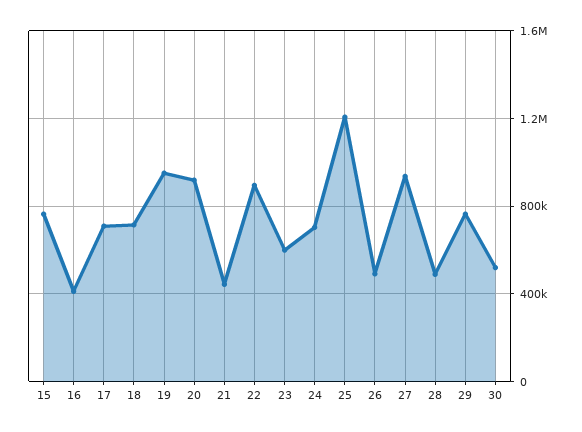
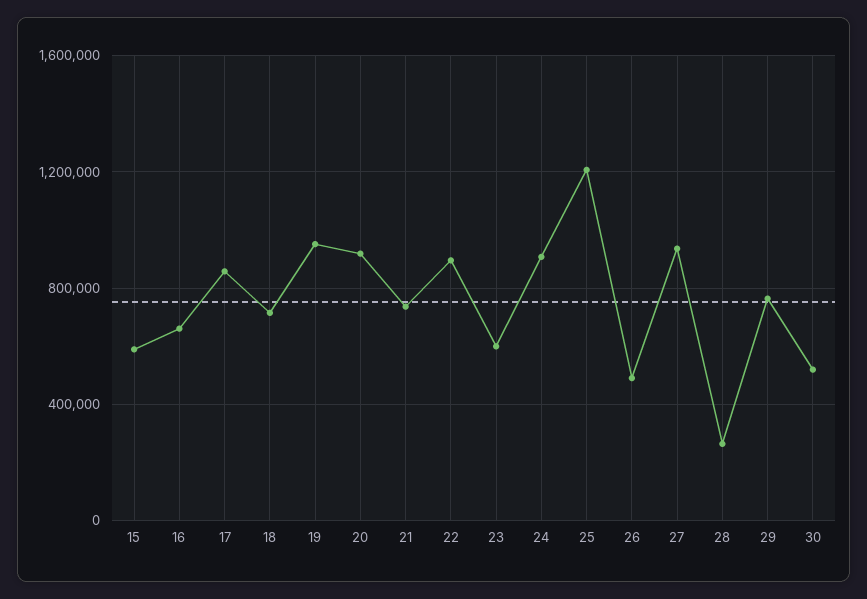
15: 750000 -> 600000
16: 400000 -> 650000
17: 700000 -> 850000
21: 450000 -> 750000
24: 700000 -> 900000
28: 500000 -> 250000

